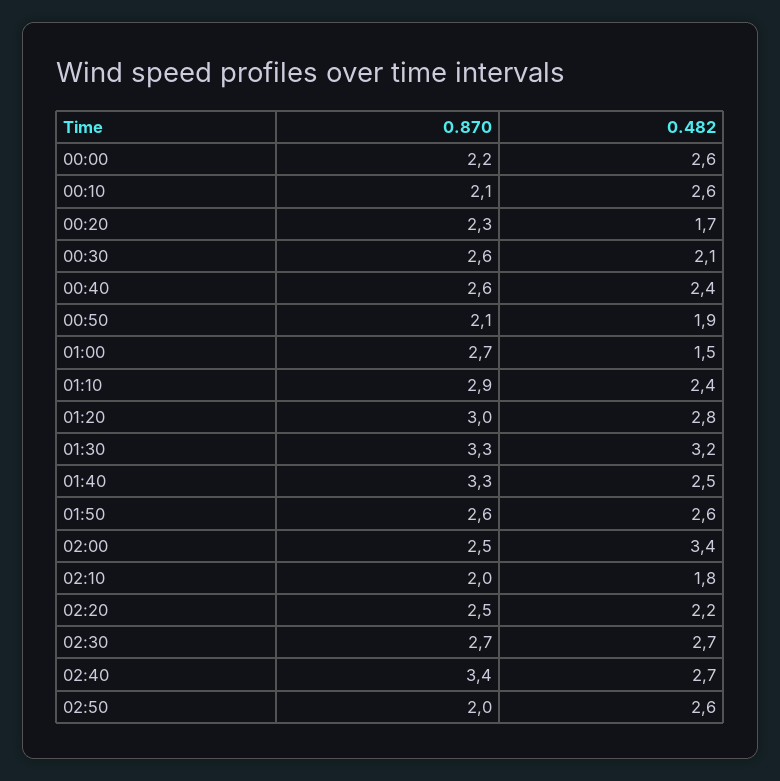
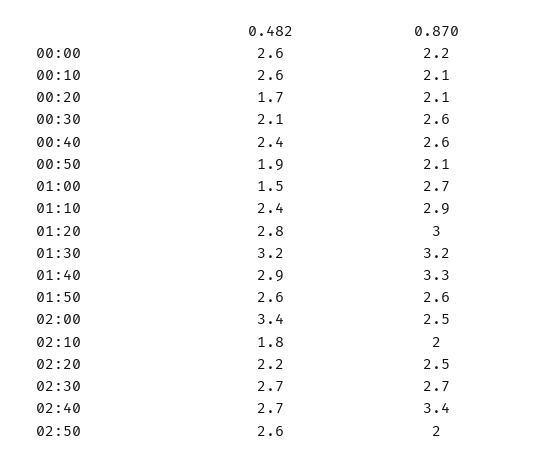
0.870, 00:20: 2.3 -> 2.1
0.870, 01:30: 3.3 -> 3.2
0.482, 01:40: 2.5 -> 2.9

